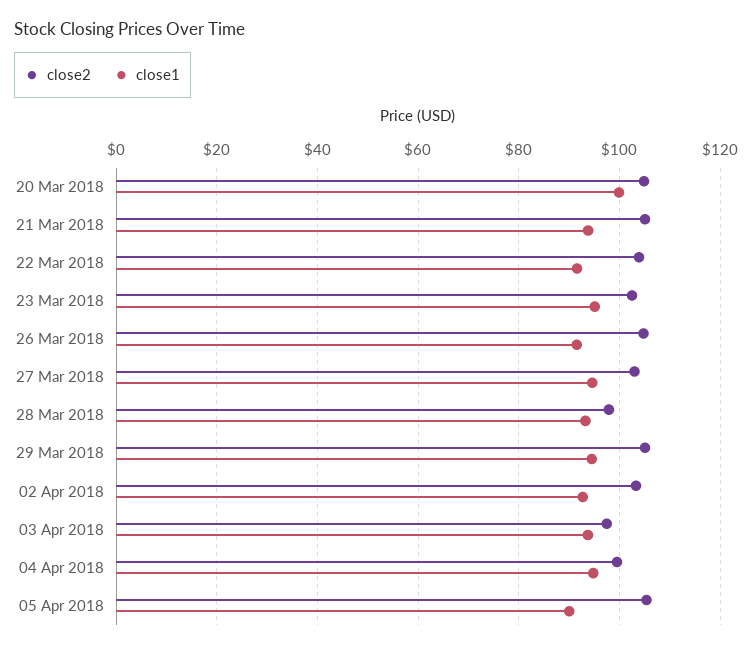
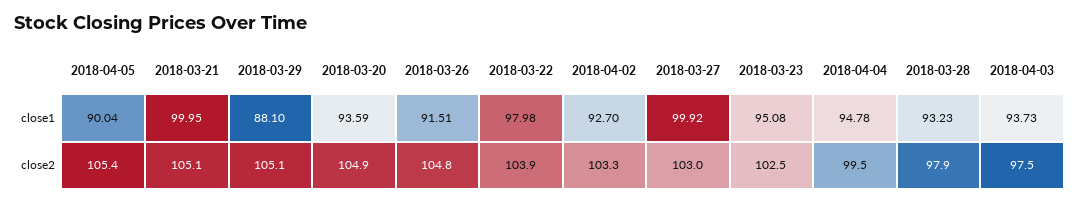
close1, 20 Mar 2018: 100 -> 93.59
close1, 21 Mar 2018: 94 -> 99.95
close1, 22 Mar 2018: 92 -> 97.98
close1, 27 Mar 2018: 94 -> 99.92
close1, 29 Mar 2018: 94 -> 88.1

